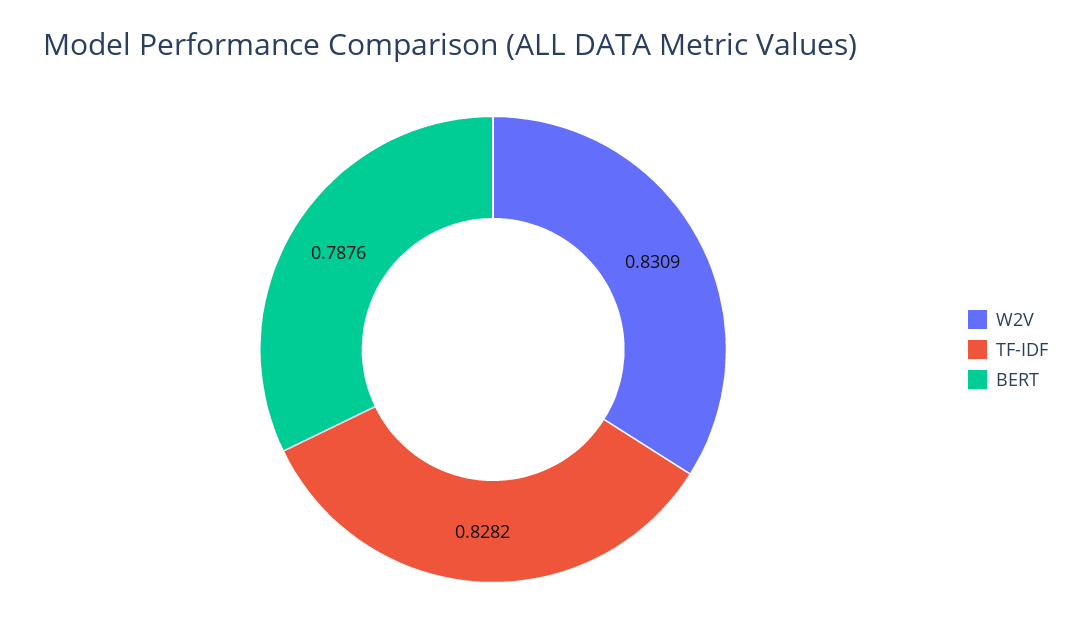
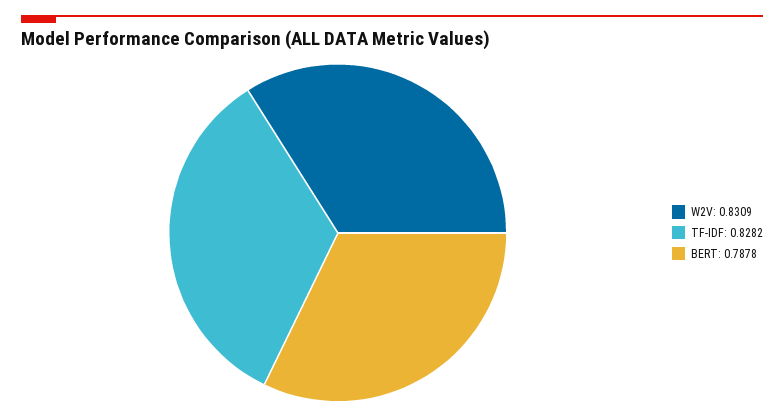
BERT: 0.7876 -> 0.7878

